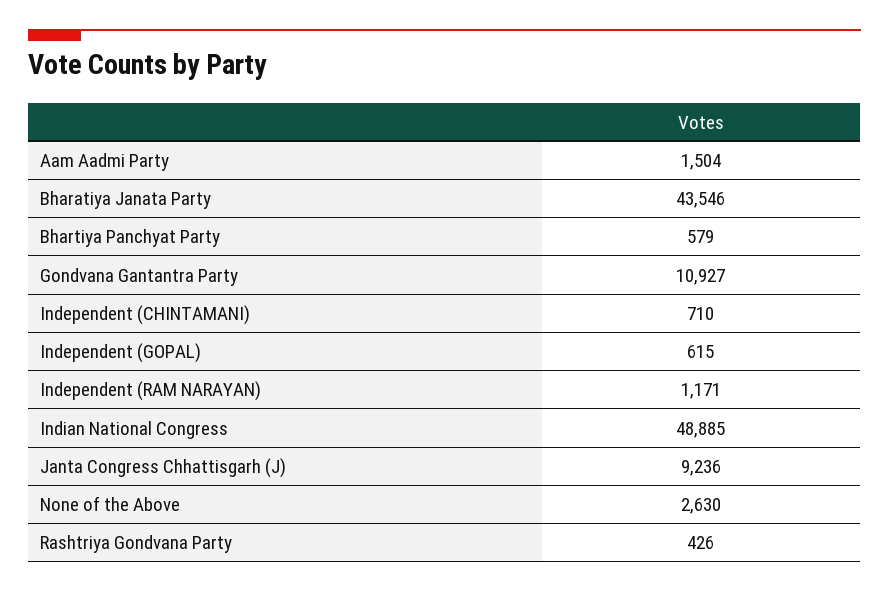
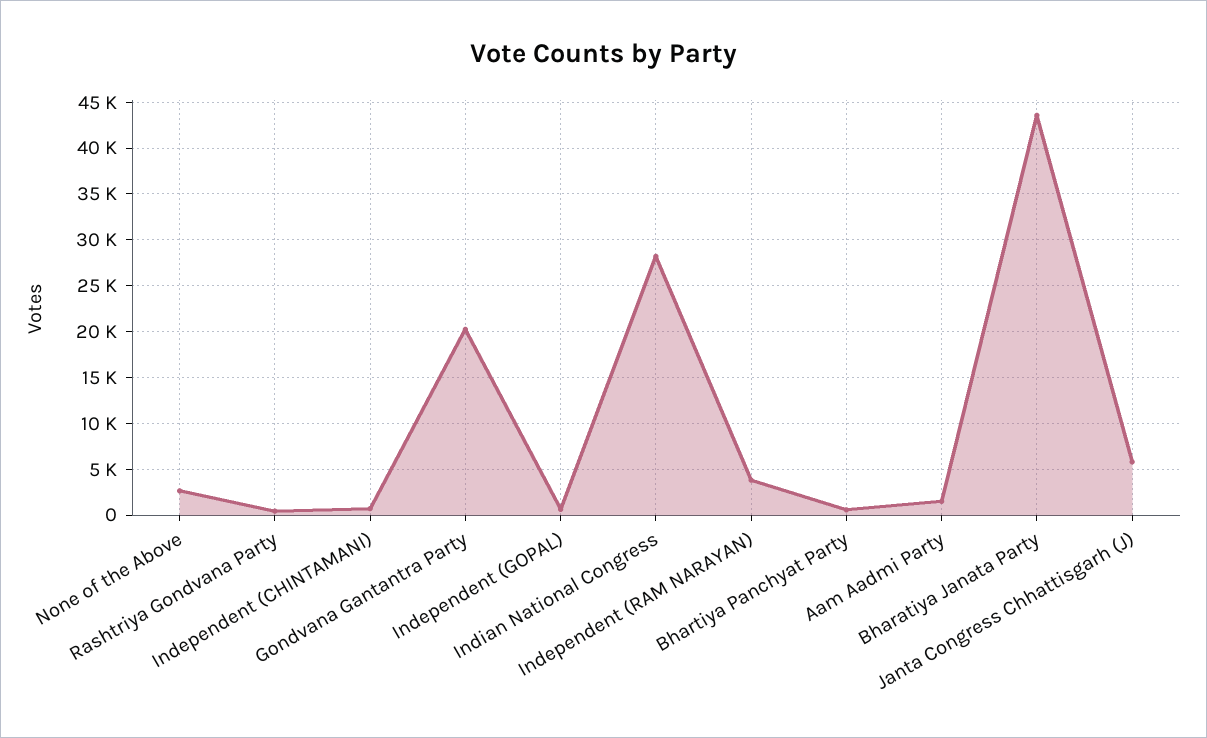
Gondvana Gantantra Party: 10927 -> 20000
Independent (RAM NARAYAN): 1171 -> 4000
Indian National Congress: 48885 -> 28000
Janta Congress Chhattisgarh (J): 9236 -> 6000

